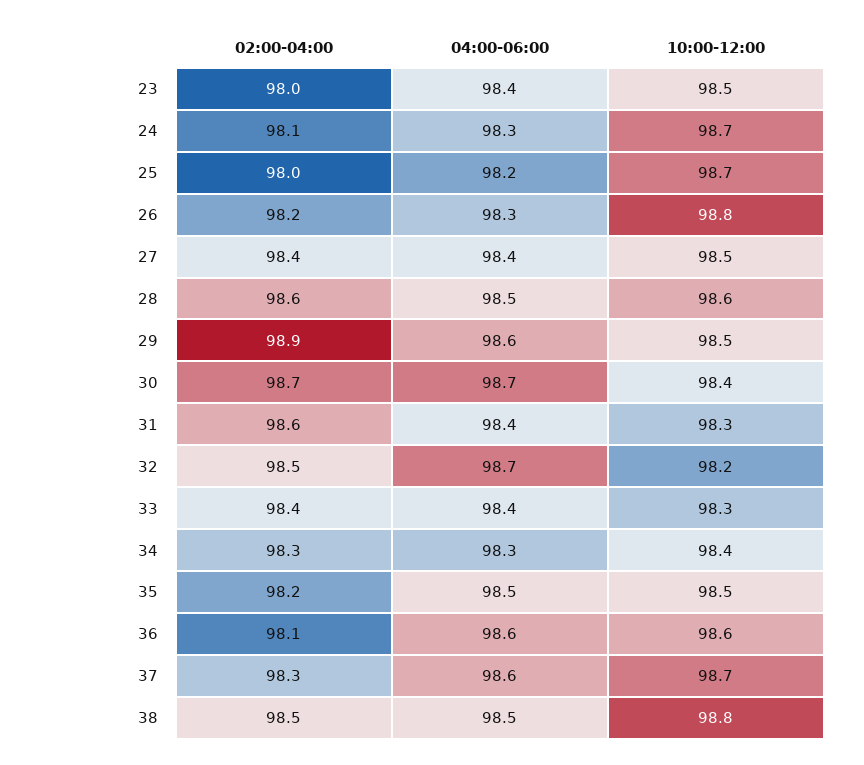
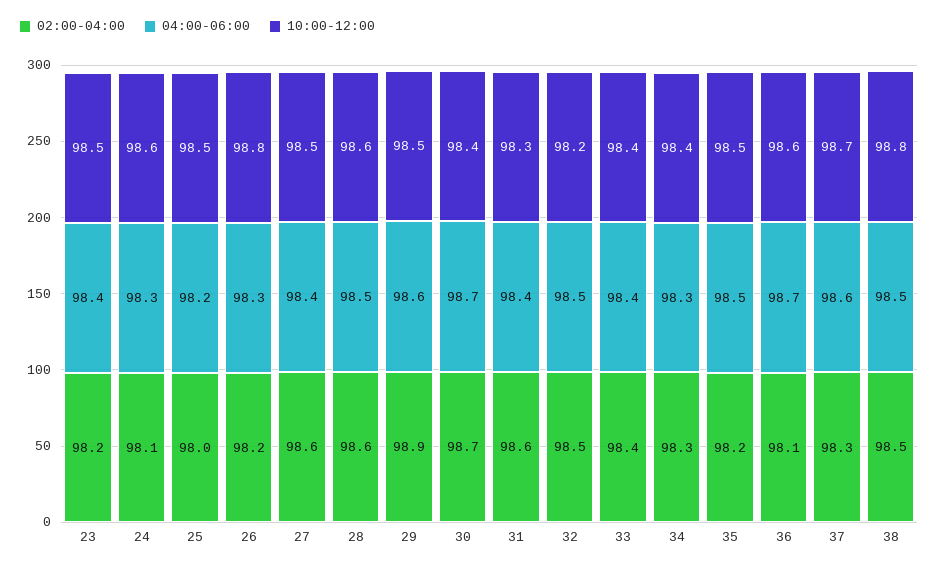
02:00-04:00, 23: 98 -> 98.2
10:00-12:00, 24: 98.7 -> 98.6
10:00-12:00, 25: 98.7 -> 98.5
02:00-04:00, 27: 98.4 -> 98.6
04:00-06:00, 32: 98.7 -> 98.5
10:00-12:00, 33: 98.3 -> 98.4
04:00-06:00, 36: 98.6 -> 98.7

